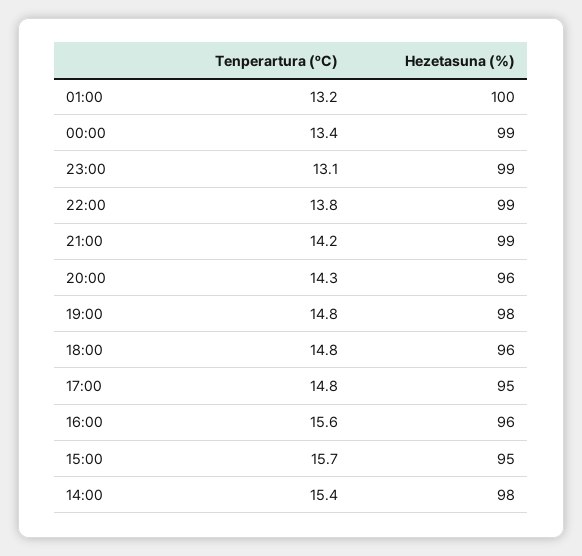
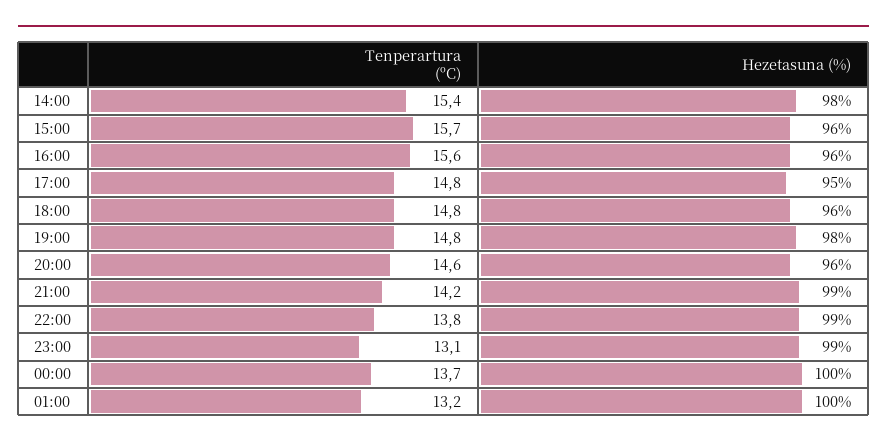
Tenperartura (ºC), 00:00: 13.4 -> 13.7
Hezetasuna (%), 00:00: 99 -> 100
Tenperartura (ºC), 20:00: 14.3 -> 14.6
Hezetasuna (%), 15:00: 95 -> 96

